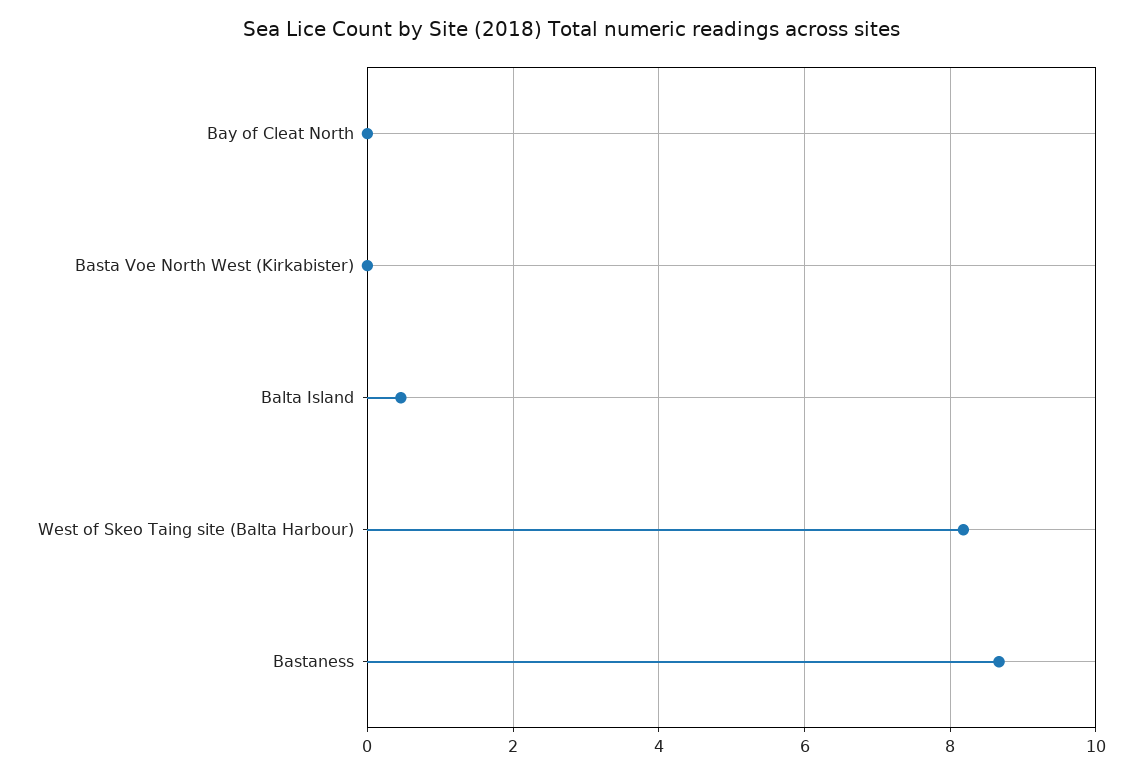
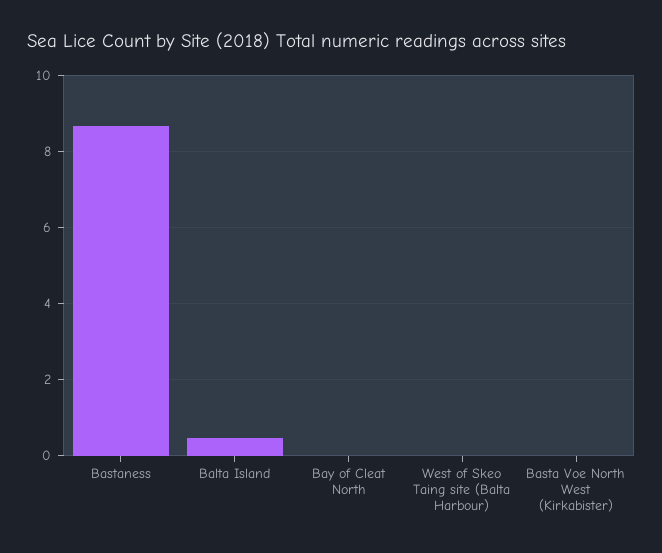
West of Skeo Taing site (Balta Harbour): 8.2 -> 0

